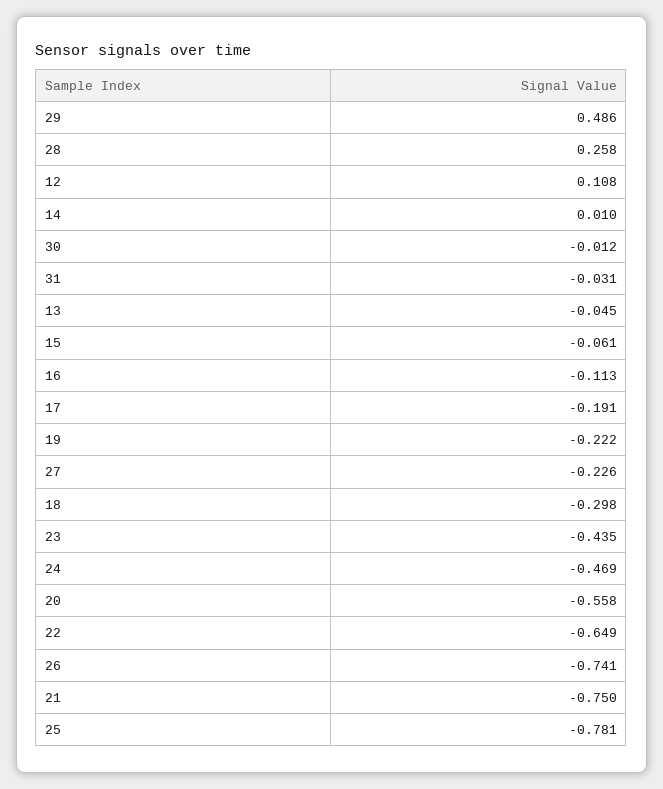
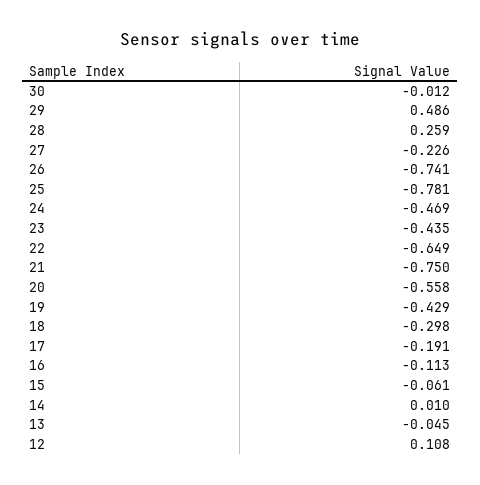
28: 0.258 -> 0.259
31: -0.031 -> none
19: -0.222 -> -0.429

